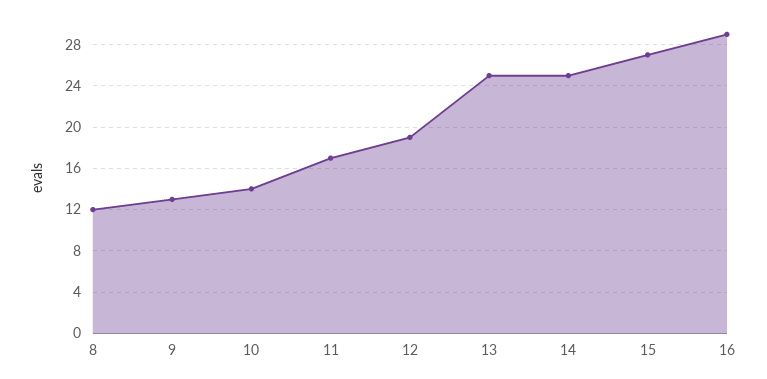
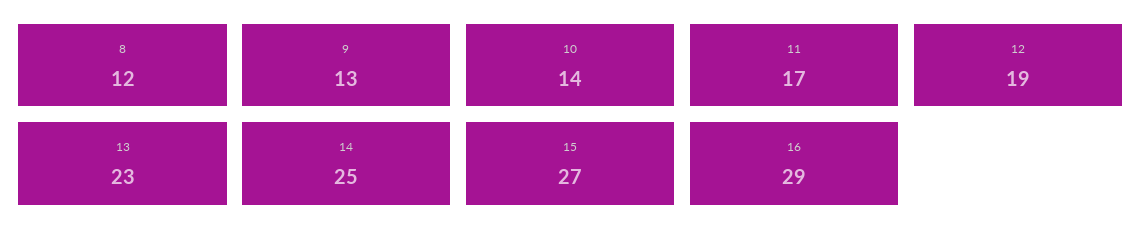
13: 25 -> 23

